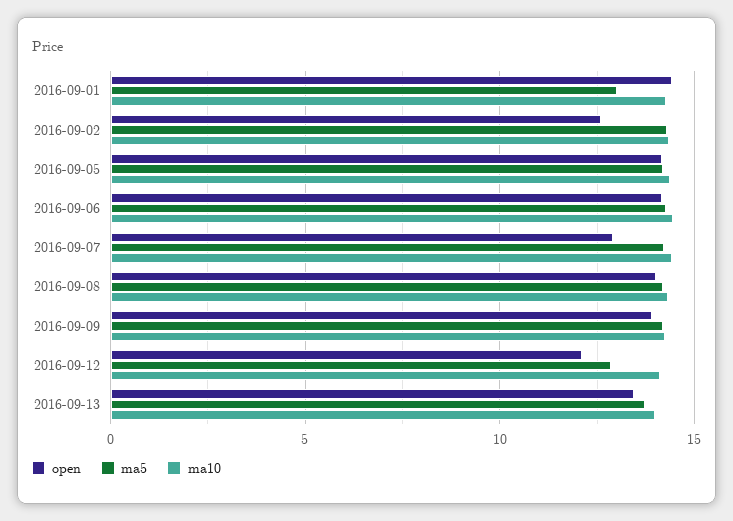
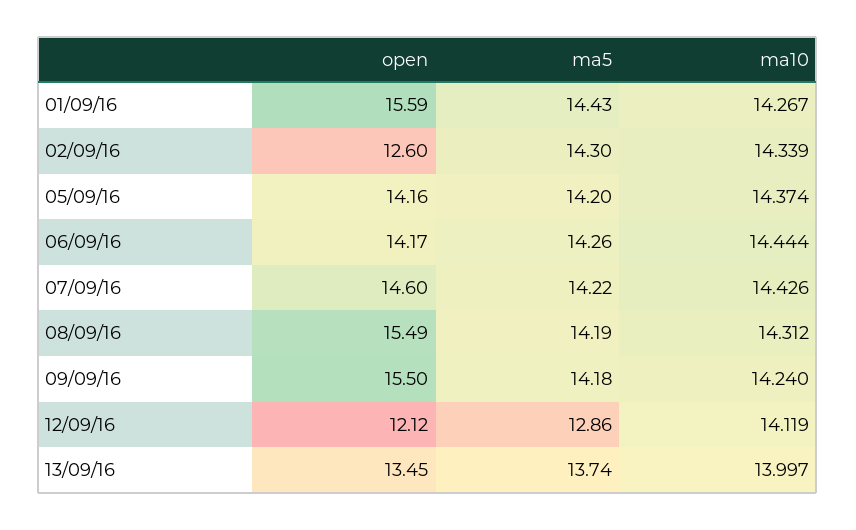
open, 2016-09-01: 14.5 -> 15.59
ma5, 2016-09-01: 13 -> 14.43
open, 2016-09-07: 13 -> 14.6
open, 2016-09-08: 14 -> 15.49
open, 2016-09-09: 14 -> 15.5

